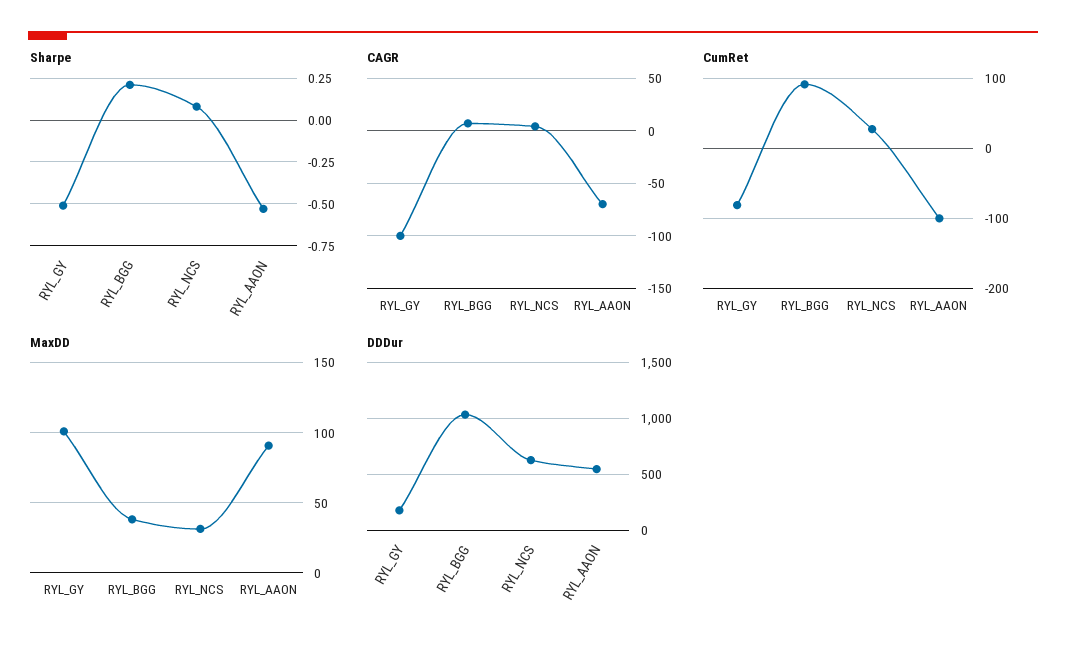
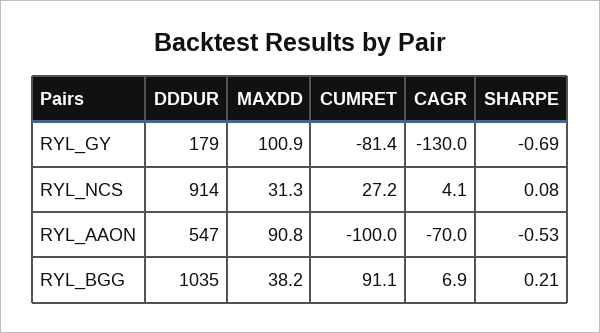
Sharpe, RYL_GY: -0.5 -> -0.69
CAGR, RYL_GY: -100 -> -130
DDDur, RYL_NCS: 600 -> 914

